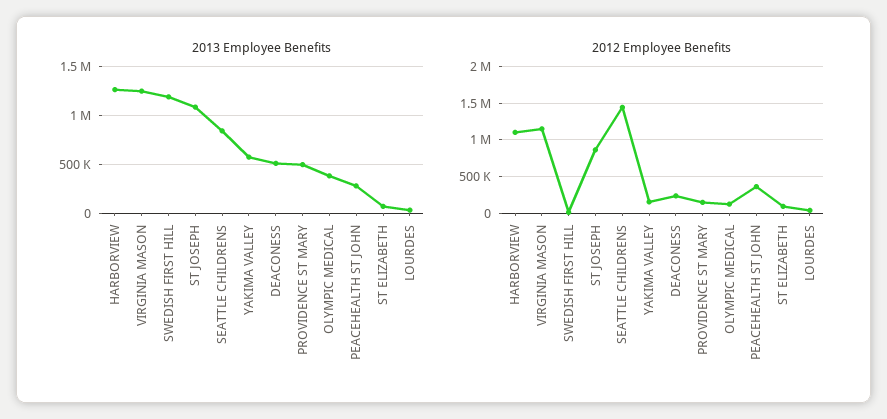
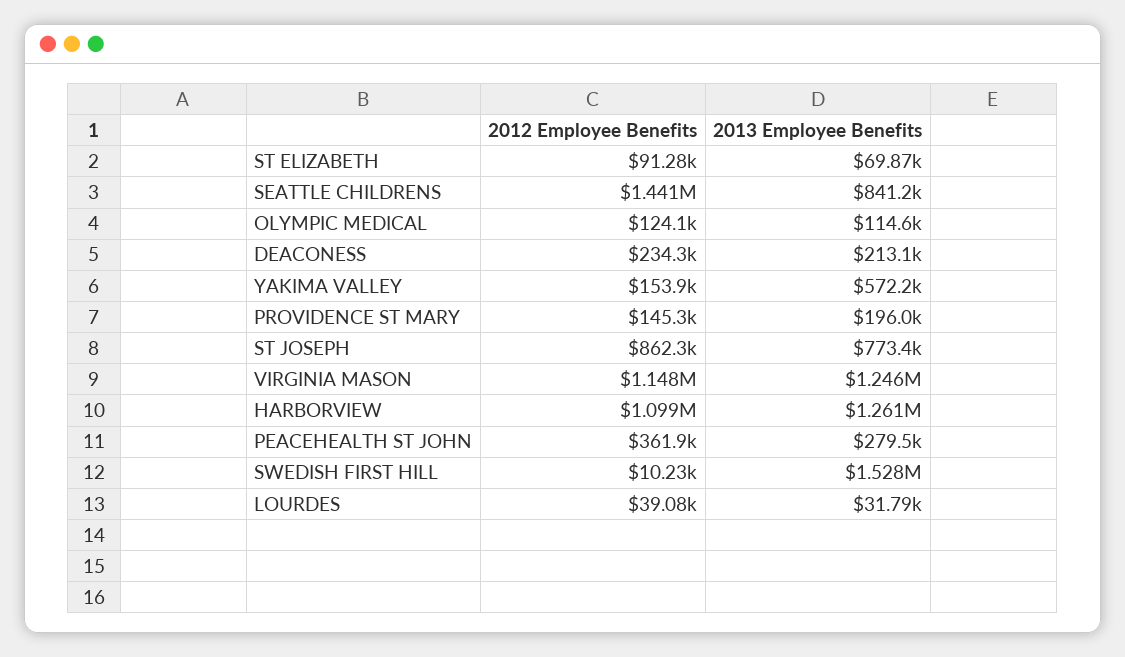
2013 Employee Benefits, SWEDISH FIRST HILL: 1200000 -> 1528000
2013 Employee Benefits, ST JOSEPH: 1100000 -> 773400
2013 Employee Benefits, DEACONESS: 500000 -> 213100
2013 Employee Benefits, PROVIDENCE ST MARY: 500000 -> 196000
2013 Employee Benefits, OLYMPIC MEDICAL: 400000 -> 114600

